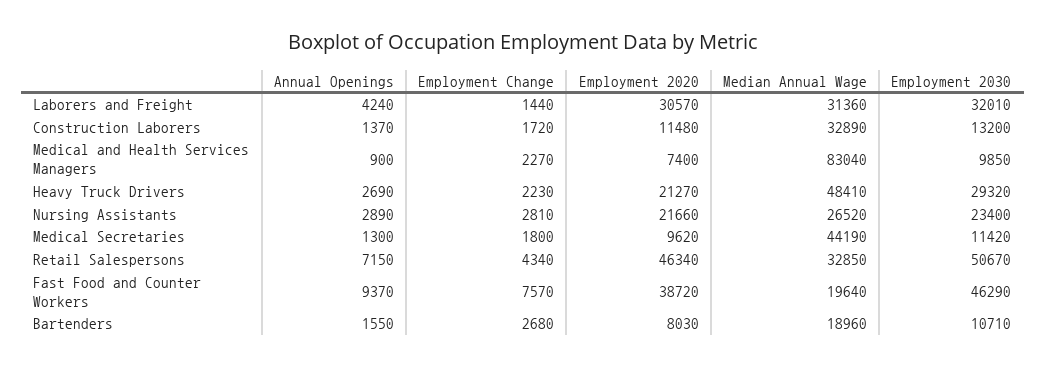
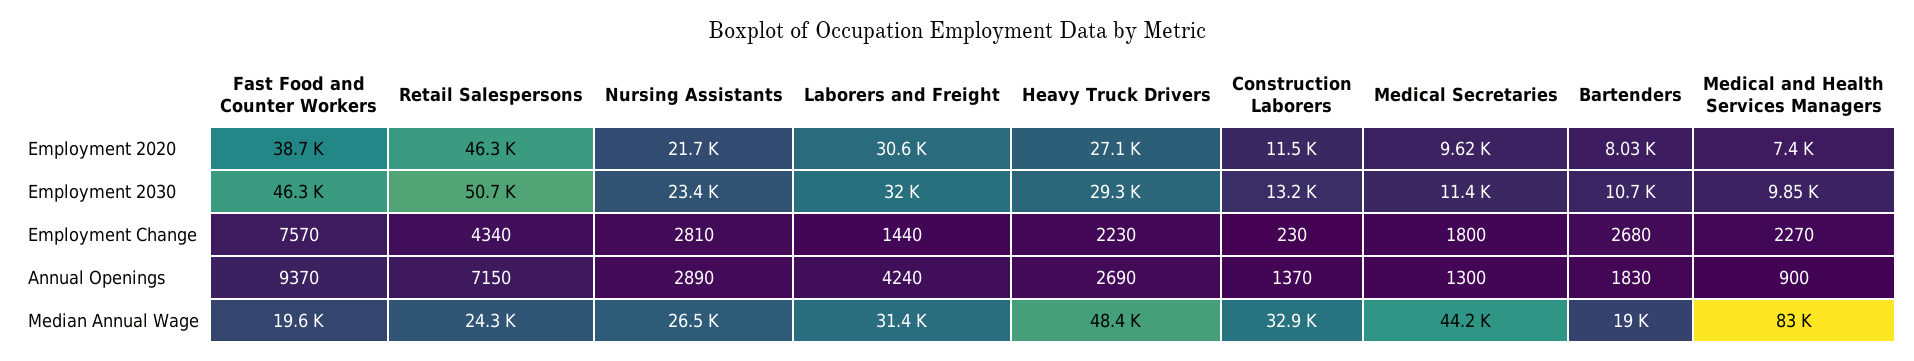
Employment Change, Construction Laborers: 1720 -> 230
Employment 2020, Heavy Truck Drivers: 21270 -> 27100
Median Annual Wage, Retail Salespersons: 32850 -> 24300
Annual Openings, Bartenders: 1550 -> 1830

